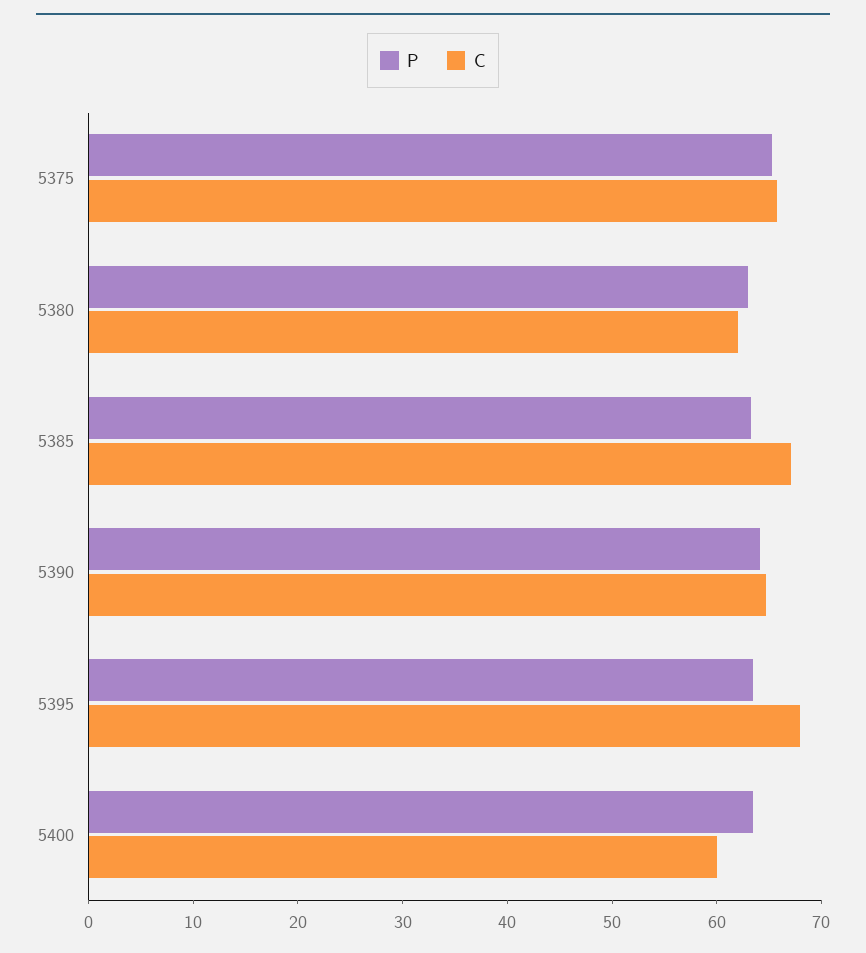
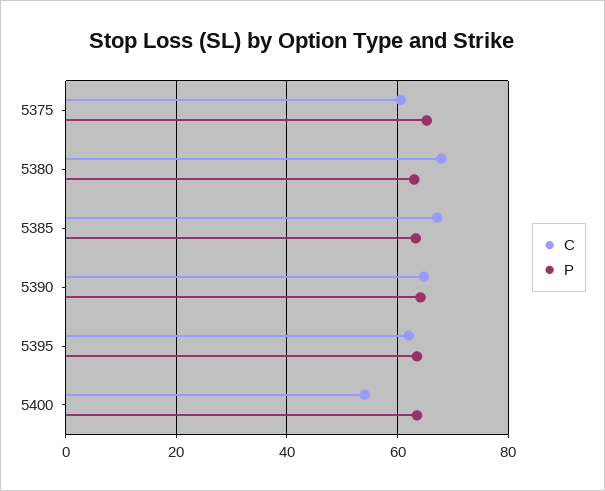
C, 5375: 66 -> 60
C, 5380: 62 -> 68
C, 5395: 68 -> 62
C, 5400: 60 -> 54

